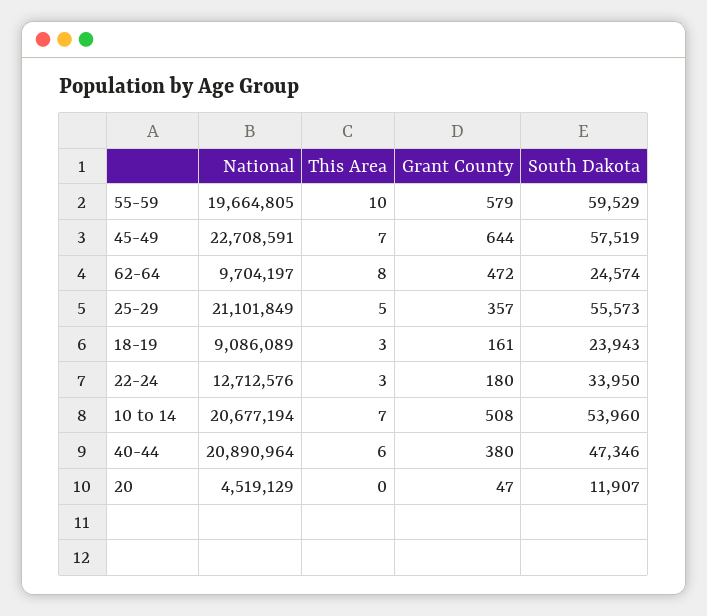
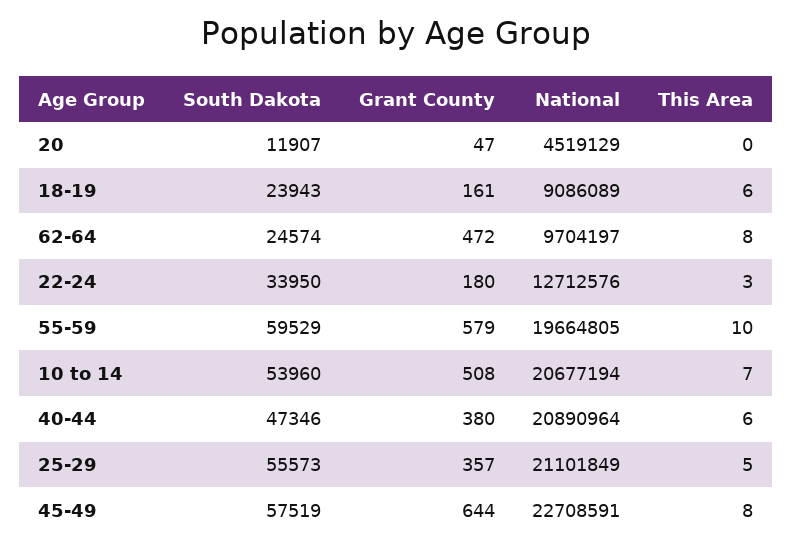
This Area, 45-49: 7 -> 8
This Area, 18-19: 3 -> 6

